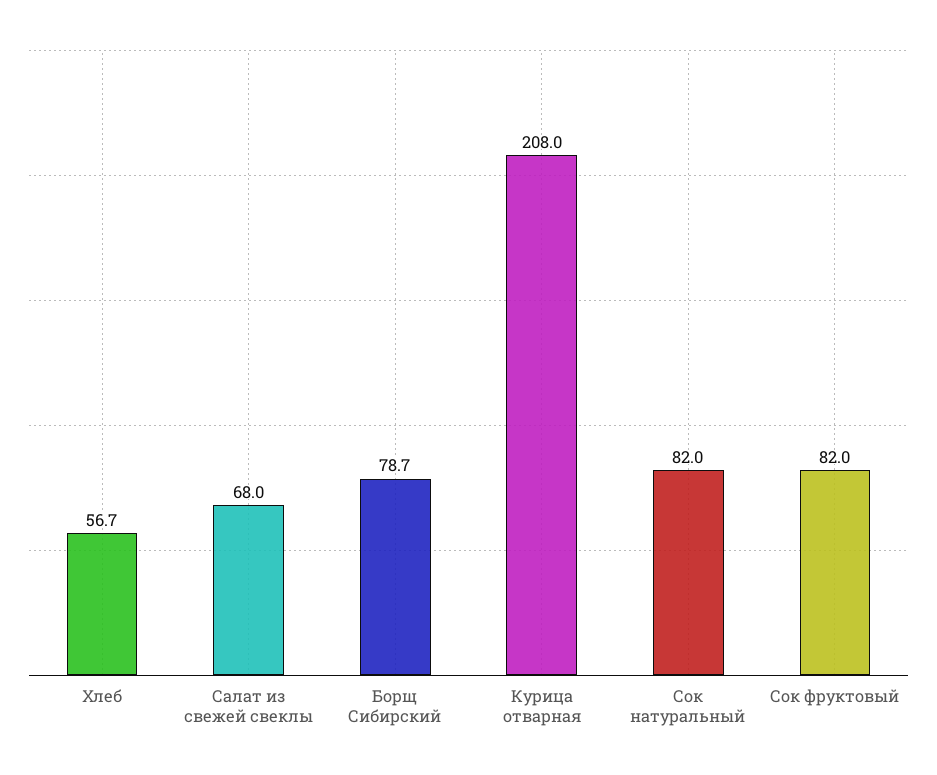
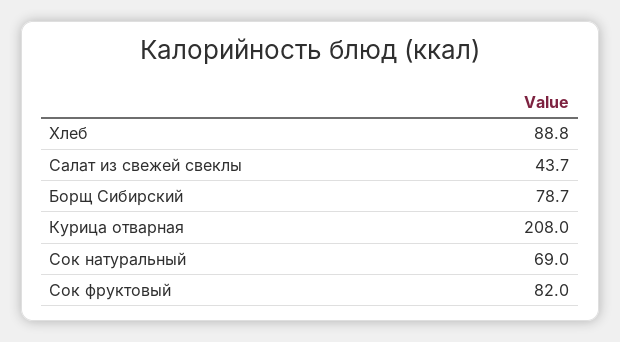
Хлеб: 56.7 -> 88.8
Салат из свежей свеклы: 68 -> 43.7
Сок натуральный: 82 -> 69

